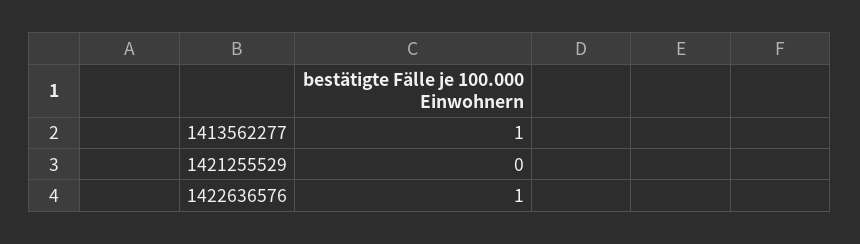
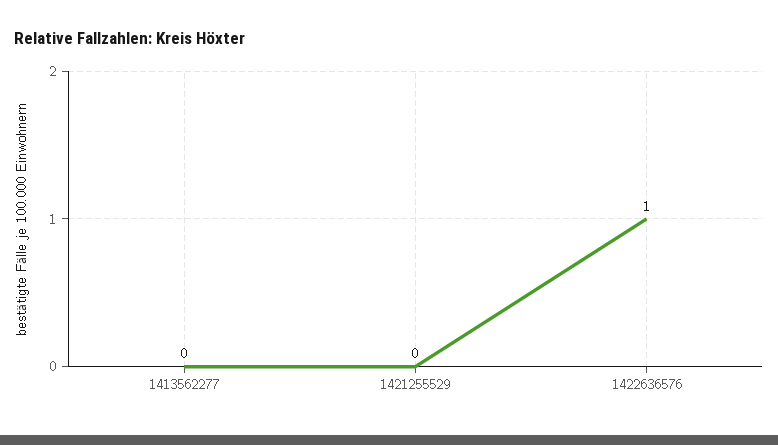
1413562277: 1 -> 0

